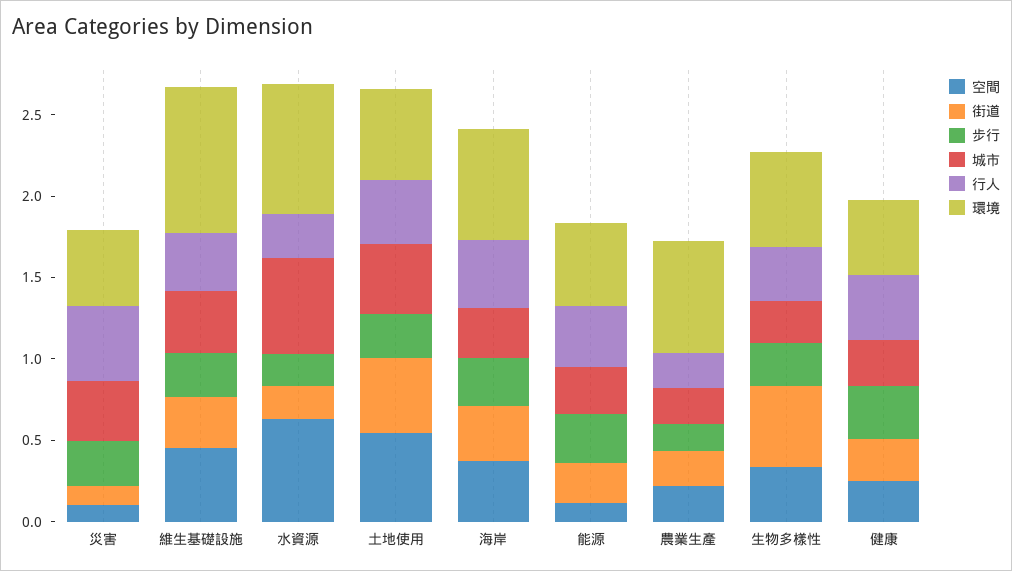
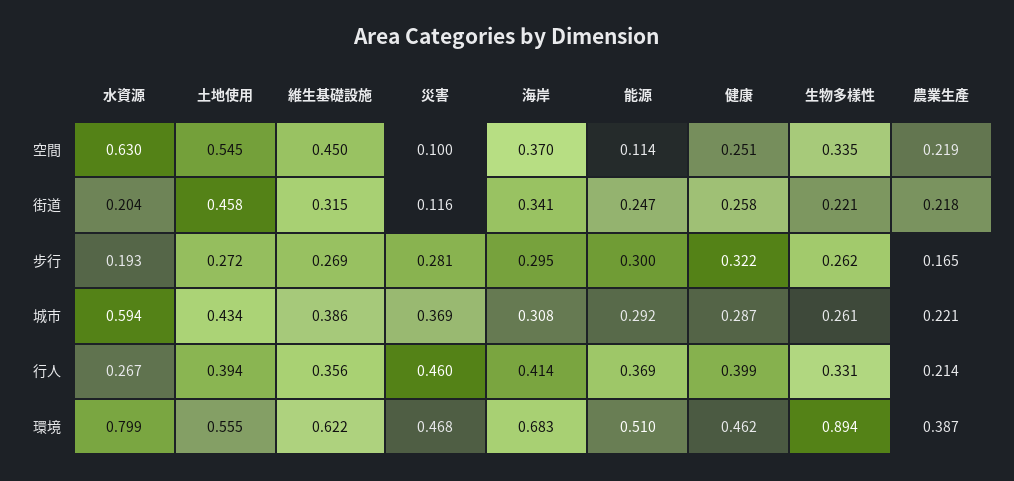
環境, 維生基礎設施: 0.9 -> 0.622
環境, 農業生產: 0.7 -> 0.387
街道, 生物多樣性: 0.5 -> 0.221
環境, 生物多樣性: 0.6 -> 0.894

